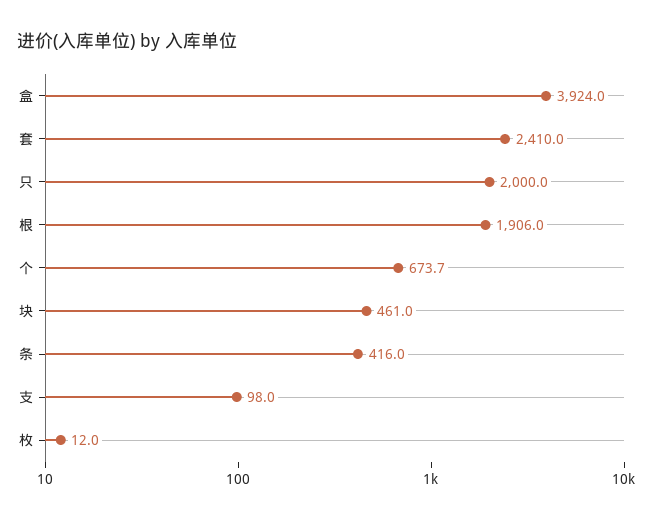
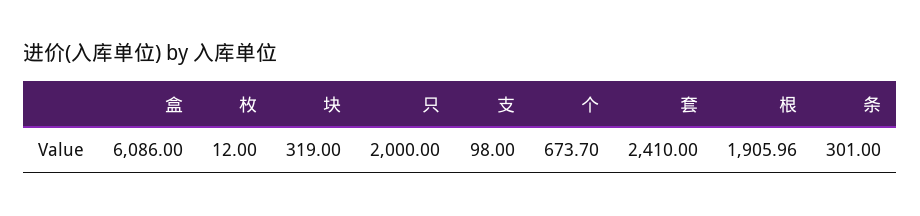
盒: 3924 -> 6086
块: 461 -> 319
条: 416 -> 301

